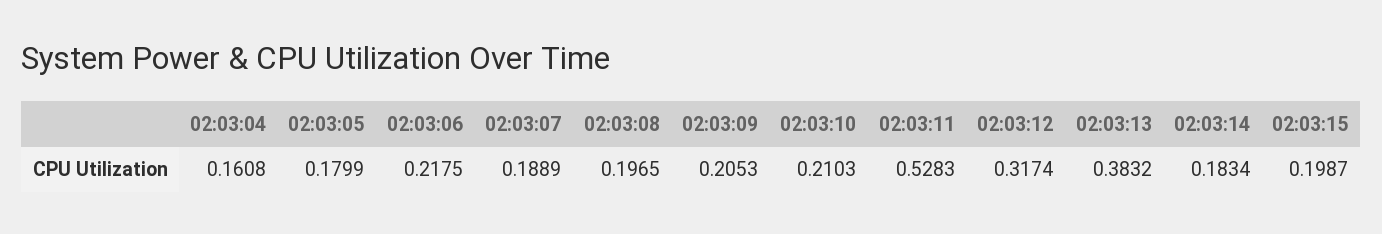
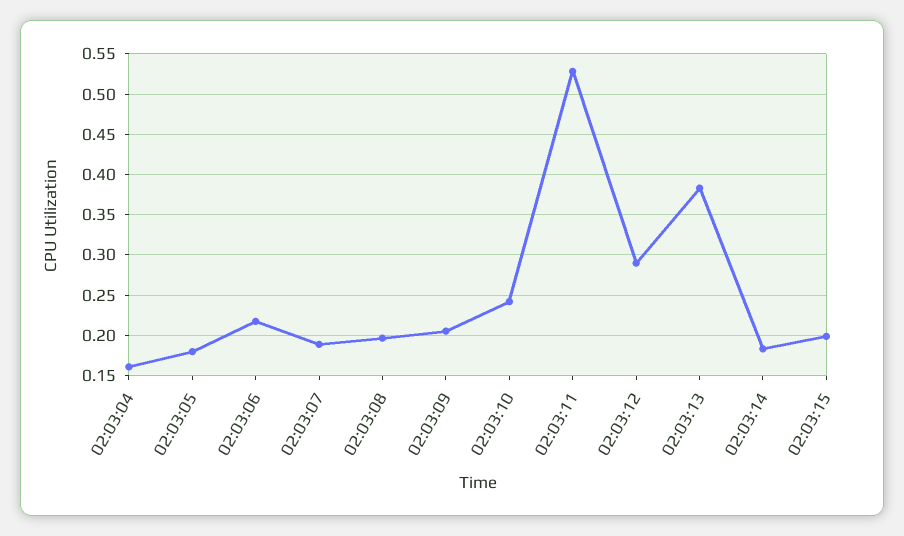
02:03:10: 0.2103 -> 0.24
02:03:12: 0.3174 -> 0.29

